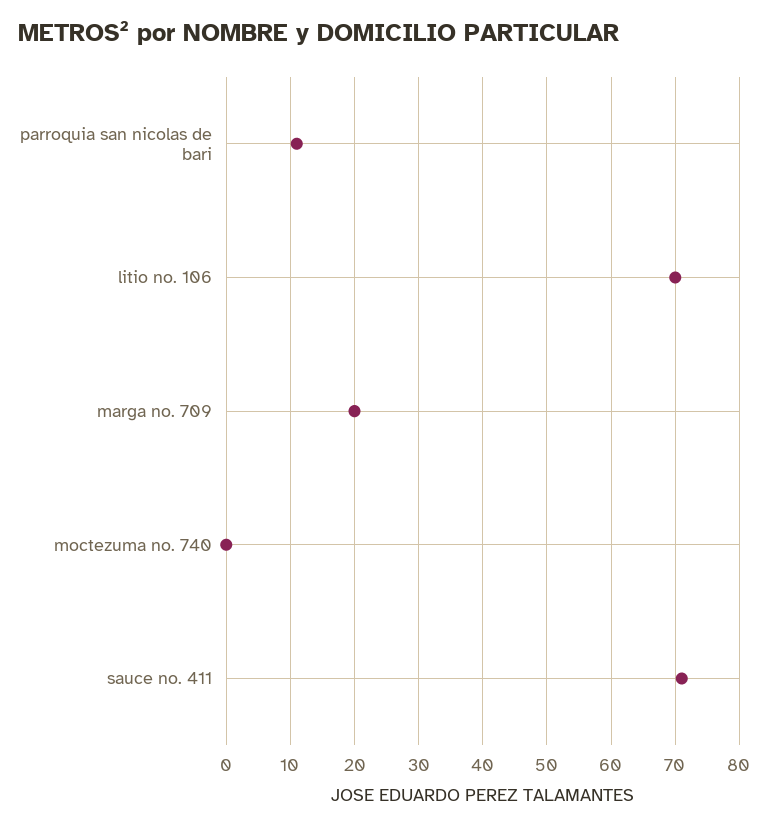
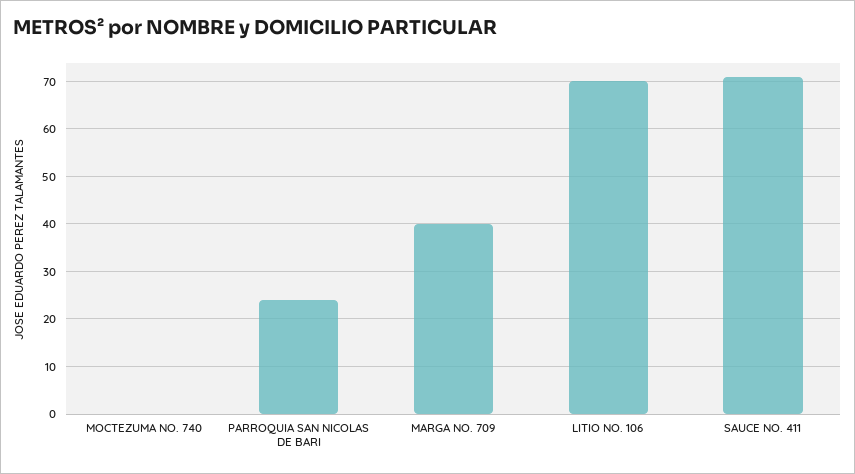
parroquia san nicolas de bari: 11 -> 25
marga no. 709: 20 -> 40

